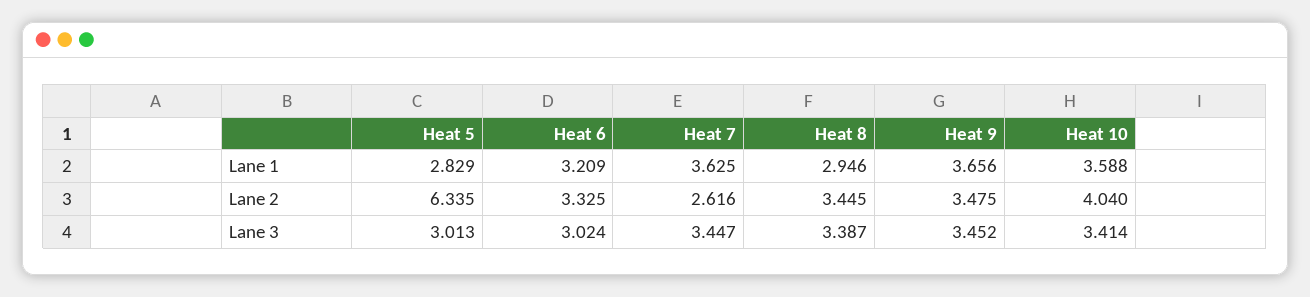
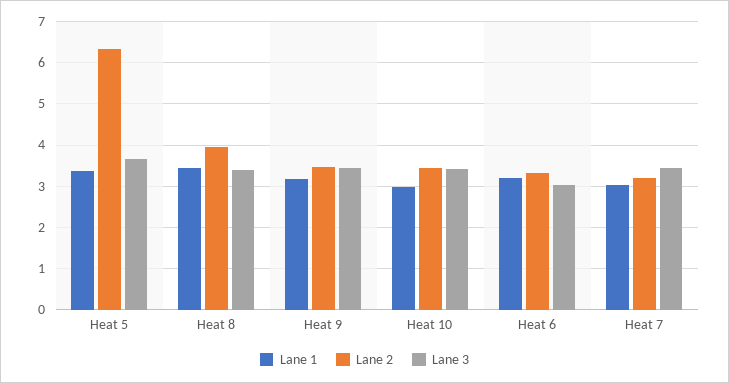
Lane 1, Heat 5: 2.829 -> 3.4
Lane 1, Heat 7: 3.625 -> 3
Lane 1, Heat 8: 2.946 -> 3.4
Lane 1, Heat 9: 3.656 -> 3.2
Lane 1, Heat 10: 3.588 -> 3
Lane 2, Heat 7: 2.616 -> 3.2
Lane 2, Heat 8: 3.445 -> 4
Lane 2, Heat 10: 4.04 -> 3.4
Lane 3, Heat 5: 3.013 -> 3.6

